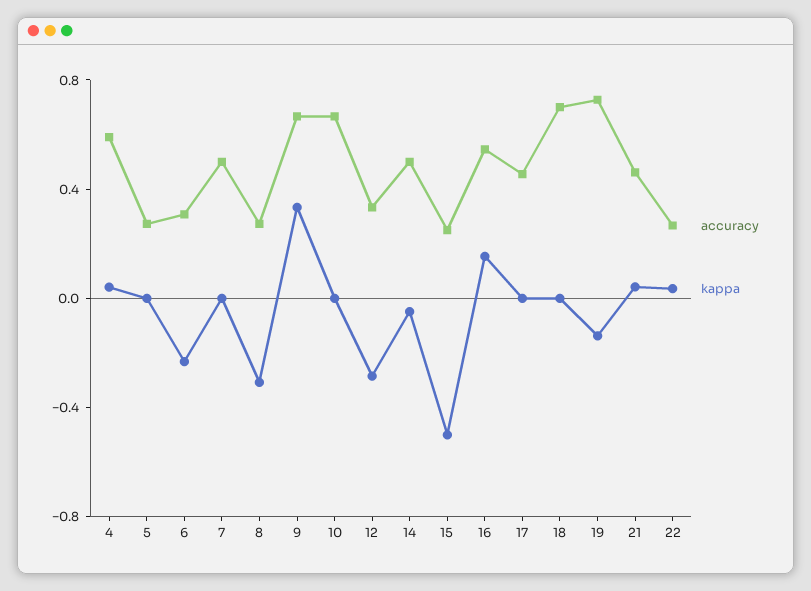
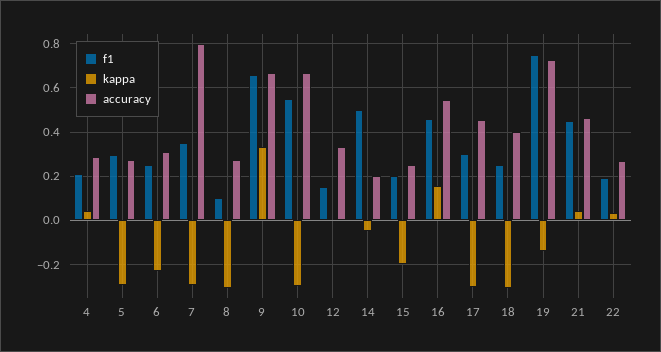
accuracy, 4: 0.6 -> 0.3
kappa, 5: 0 -> -0.3
accuracy, 7: 0.5 -> 0.8
kappa, 7: 0 -> -0.3
kappa, 10: 0 -> -0.3
kappa, 12: -0.3 -> 0
accuracy, 14: 0.5 -> 0.2
kappa, 15: -0.5 -> -0.2
kappa, 17: 0 -> -0.3
accuracy, 18: 0.7 -> 0.4
kappa, 18: 0 -> -0.3
f1, 4: none -> 0.2
f1, 5: none -> 0.3
f1, 6: none -> 0.25
f1, 7: none -> 0.35
f1, 8: none -> 0.1
f1, 9: none -> 0.65
f1, 10: none -> 0.55
f1, 12: none -> 0.15
f1, 14: none -> 0.5
f1, 15: none -> 0.2
f1, 16: none -> 0.45
f1, 17: none -> 0.3
f1, 18: none -> 0.25
f1, 19: none -> 0.75
f1, 21: none -> 0.45
f1, 22: none -> 0.2

